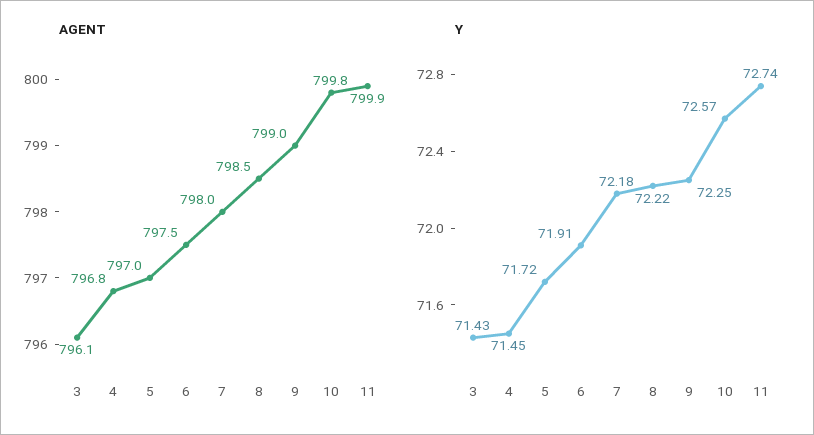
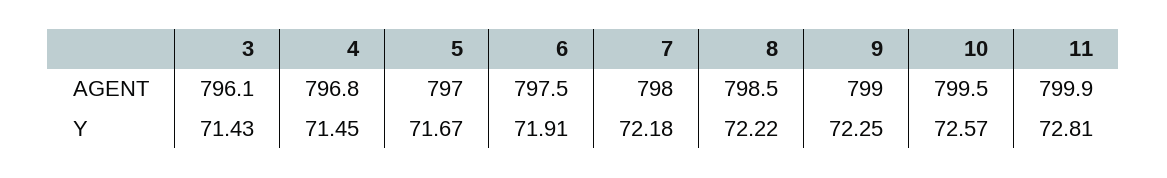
AGENT, 10: 799.8 -> 799.5
Y, 5: 71.72 -> 71.67
Y, 11: 72.74 -> 72.81

